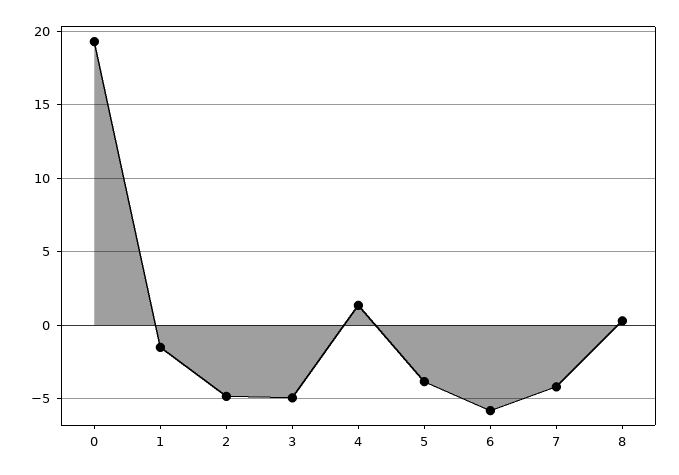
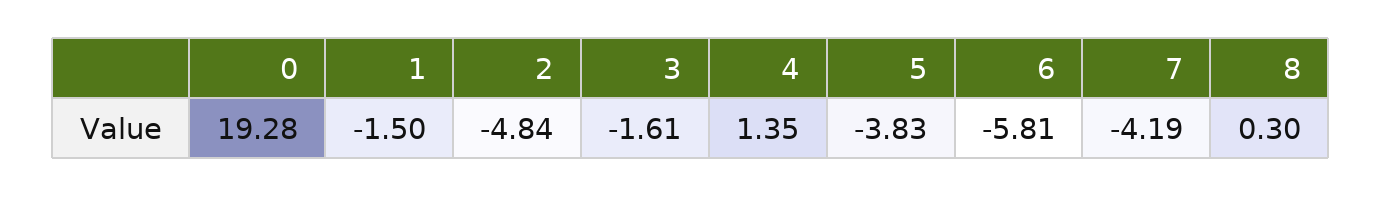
3: -5 -> -1.61

